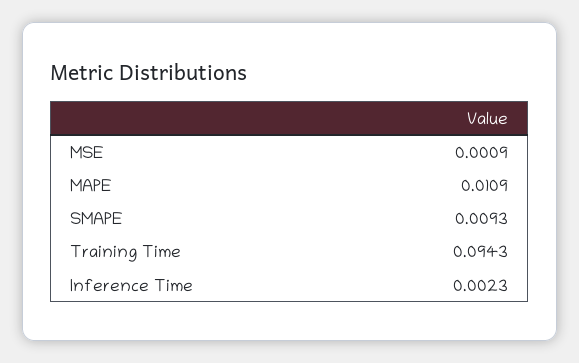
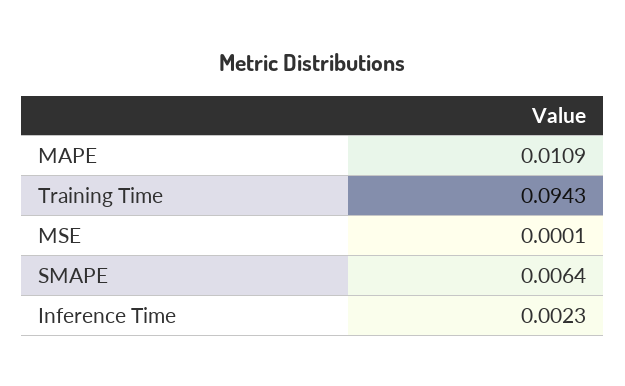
MSE: 0.0009 -> 0.0001
SMAPE: 0.0093 -> 0.0064

